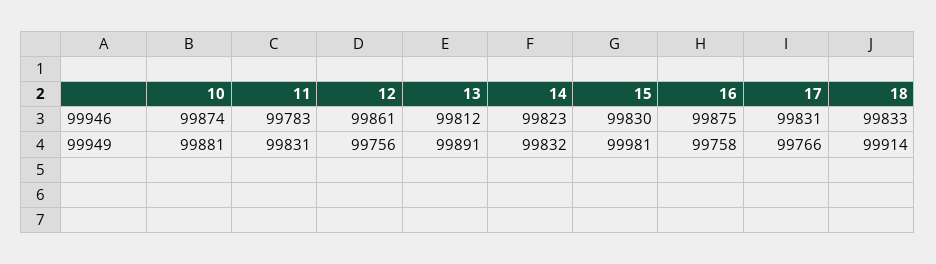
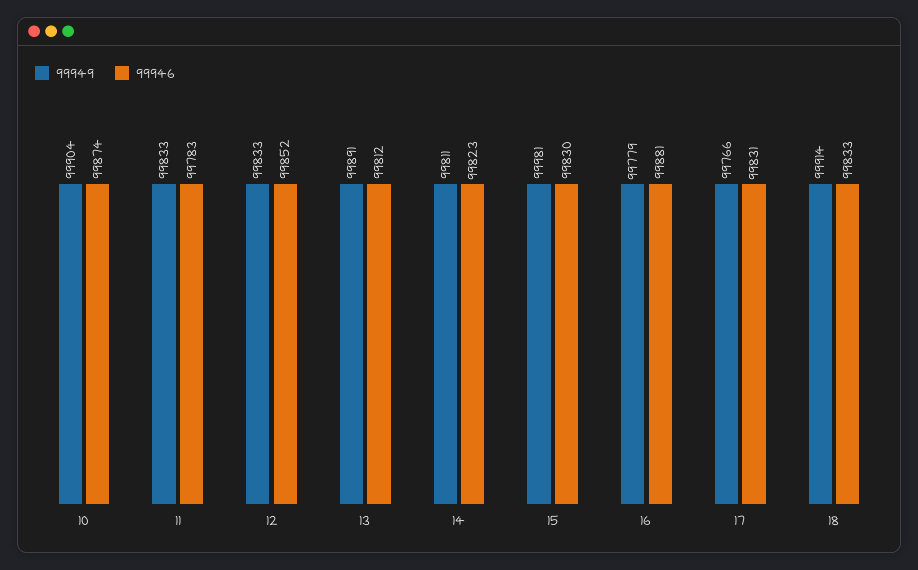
99946, 12: 99861 -> 99852
99946, 16: 99875 -> 99881
99949, 10: 99881 -> 99904
99949, 11: 99831 -> 99833
99949, 12: 99756 -> 99833
99949, 14: 99832 -> 99811
99949, 16: 99758 -> 99779

